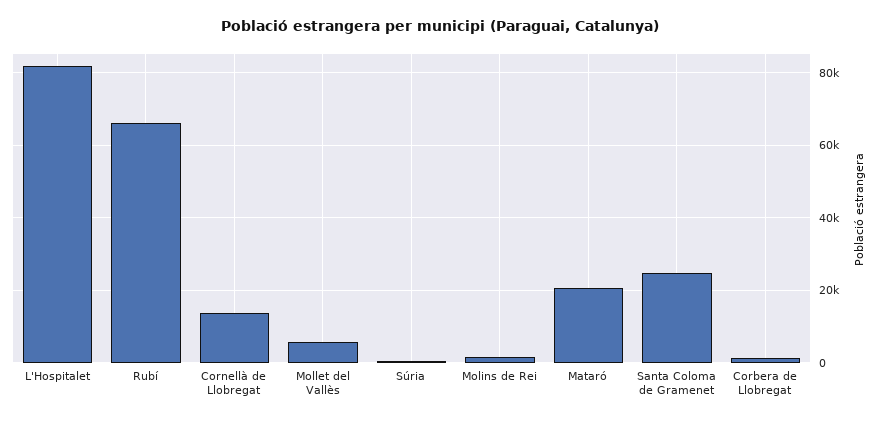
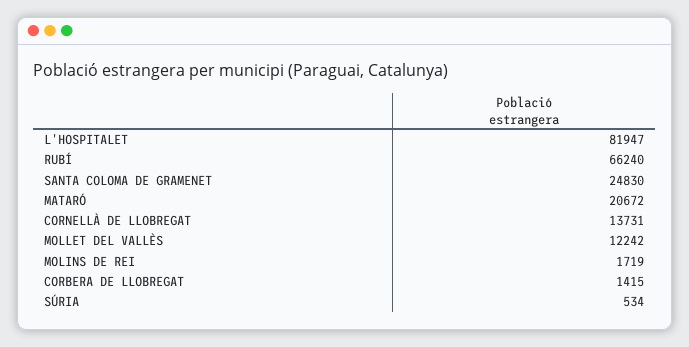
Mollet del Vallès: 6000 -> 12242

